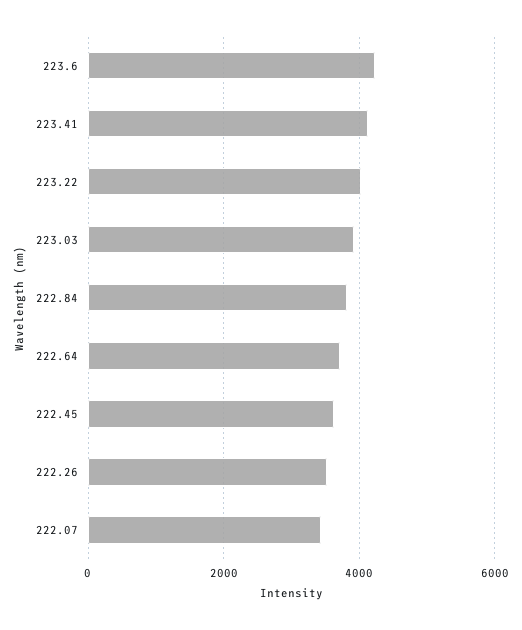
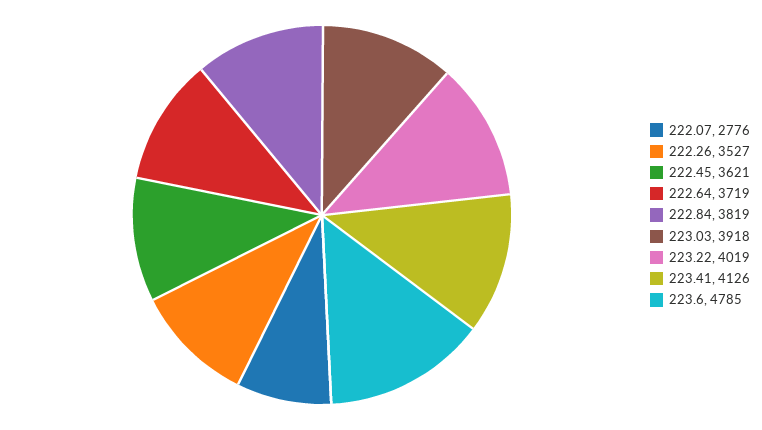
223.6: 4200 -> 4785
222.07: 3400 -> 2776

